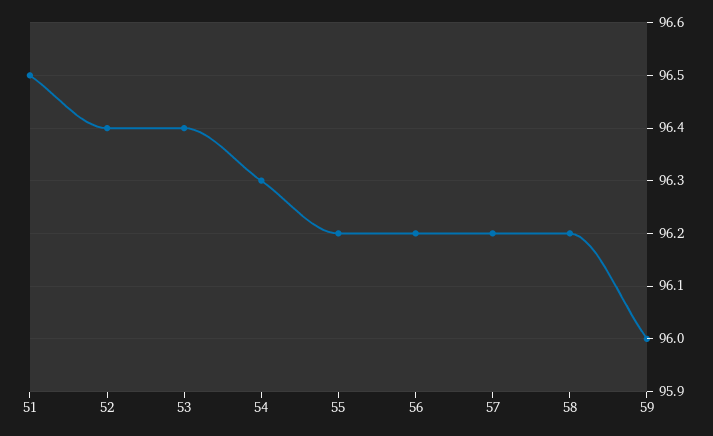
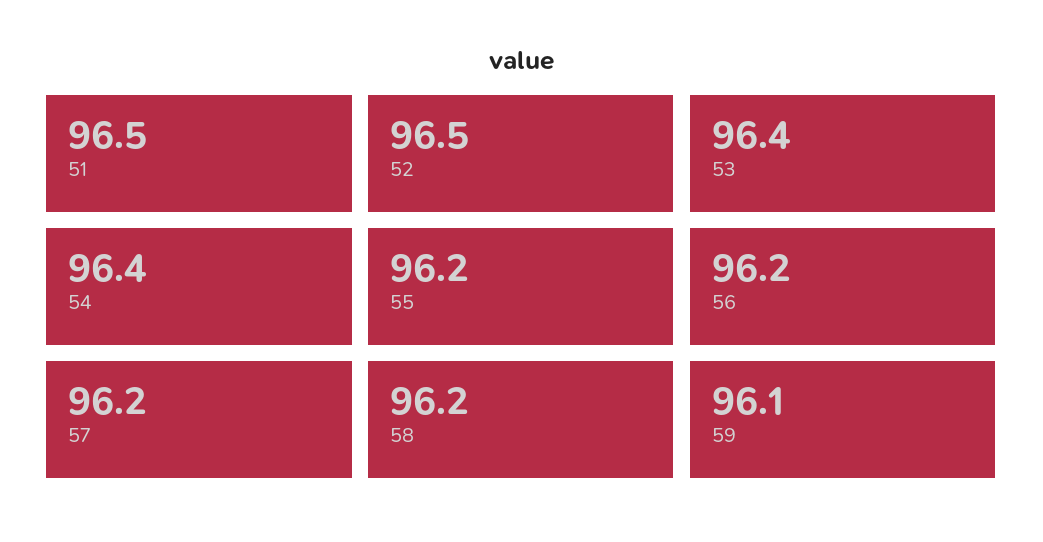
52: 96.4 -> 96.5
54: 96.3 -> 96.4
59: 96 -> 96.1

